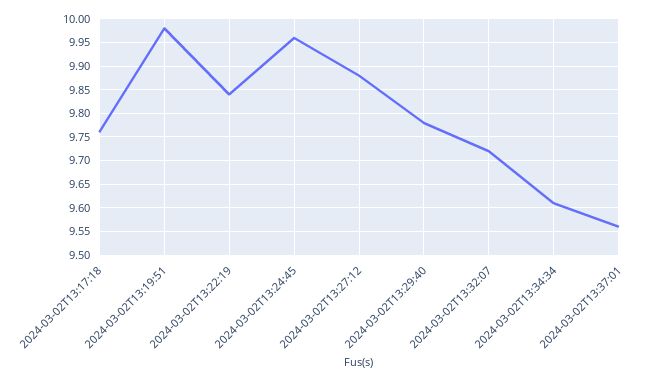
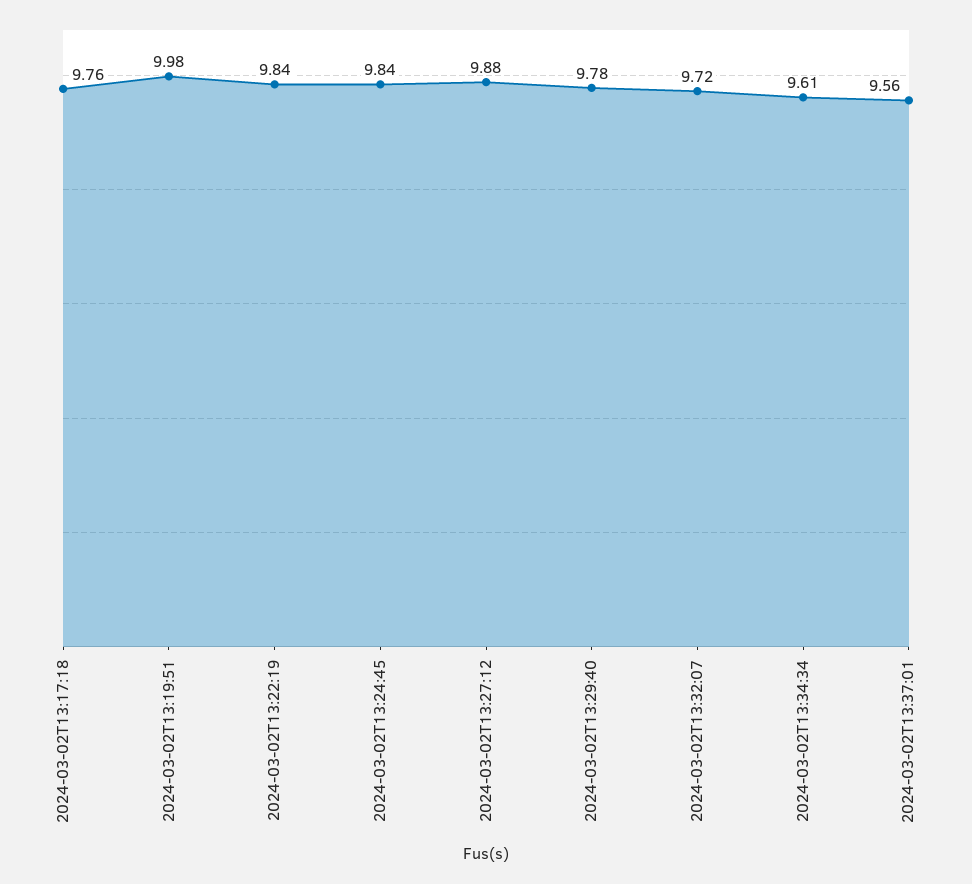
2024-03-02T13:24:45: 9.95 -> 9.84

